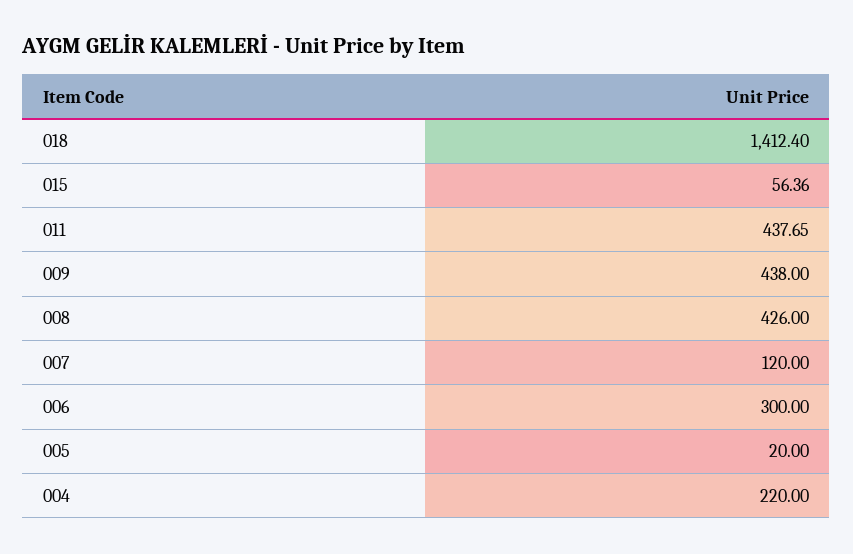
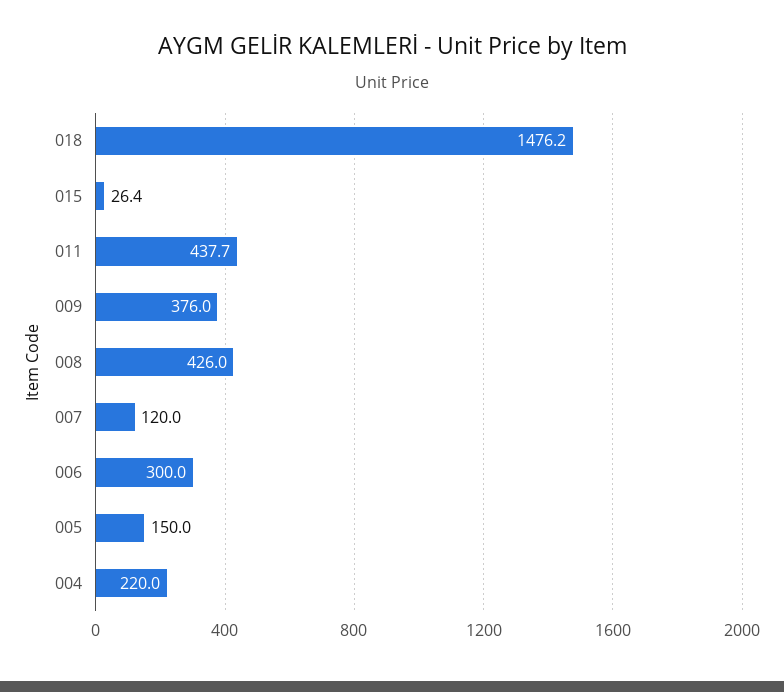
018: 1412.4 -> 1476.2
015: 56.36 -> 26.4
009: 438 -> 376
005: 20 -> 150

